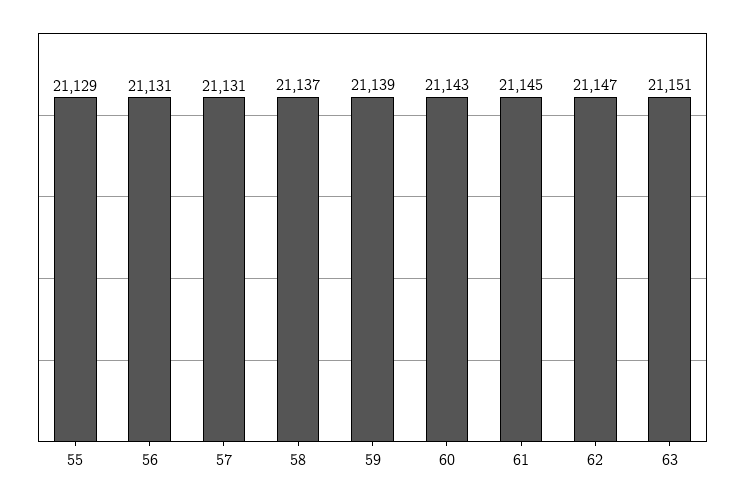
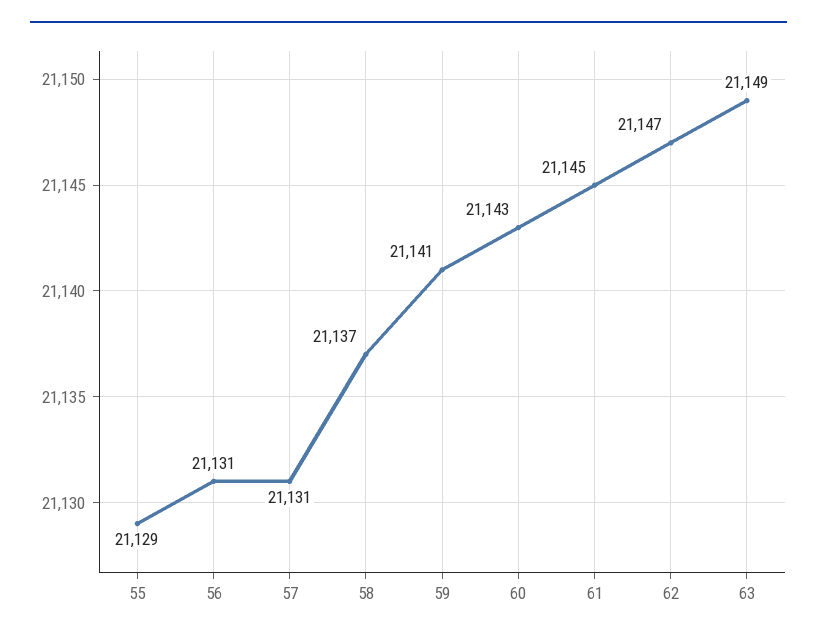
59: 21139 -> 21141
63: 21151 -> 21149

